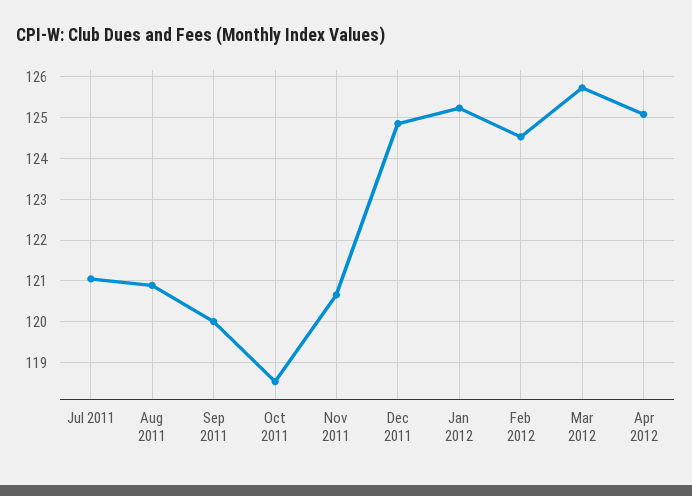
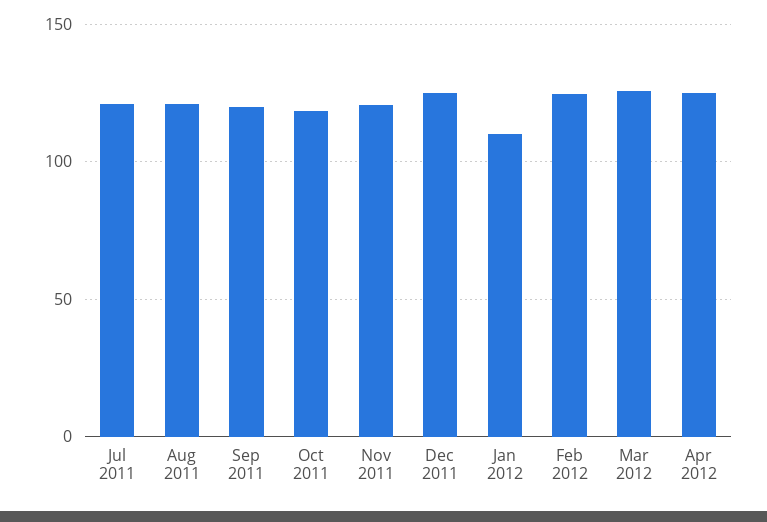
Jan 2012: 125.2 -> 110

